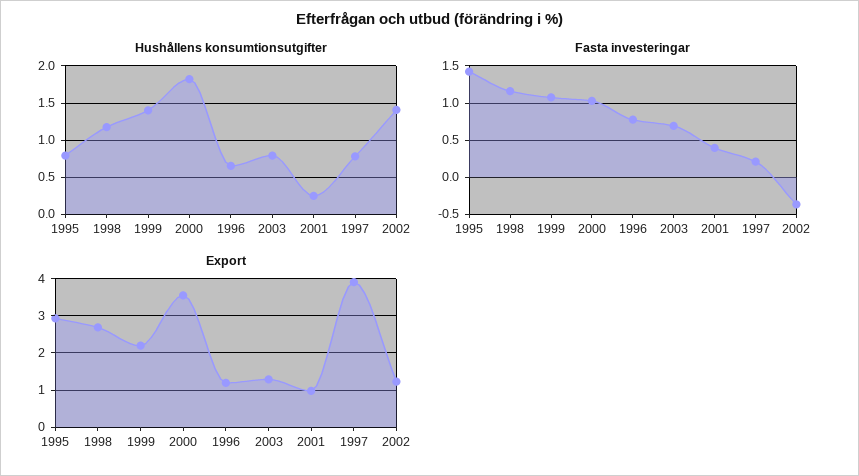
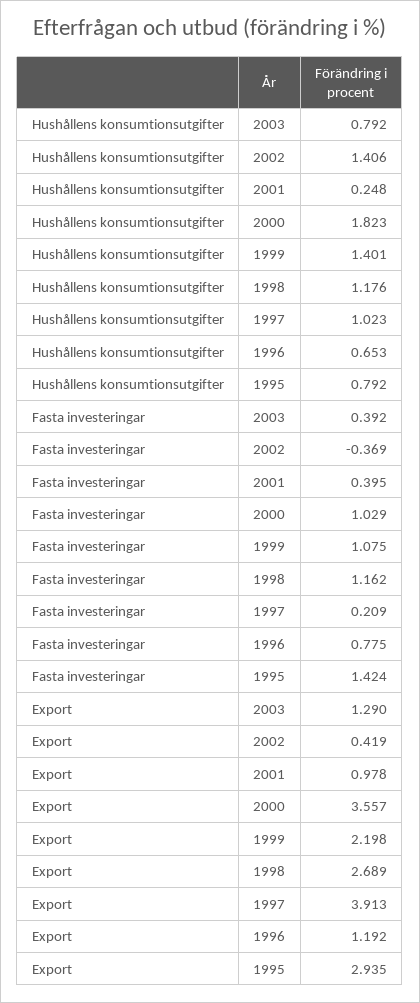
Hushållens konsumtionsutgifter, 1997: 0.8 -> 1.023
Fasta investeringar, 2003: 0.7 -> 0.392
Export, 2002: 1.2 -> 0.419

